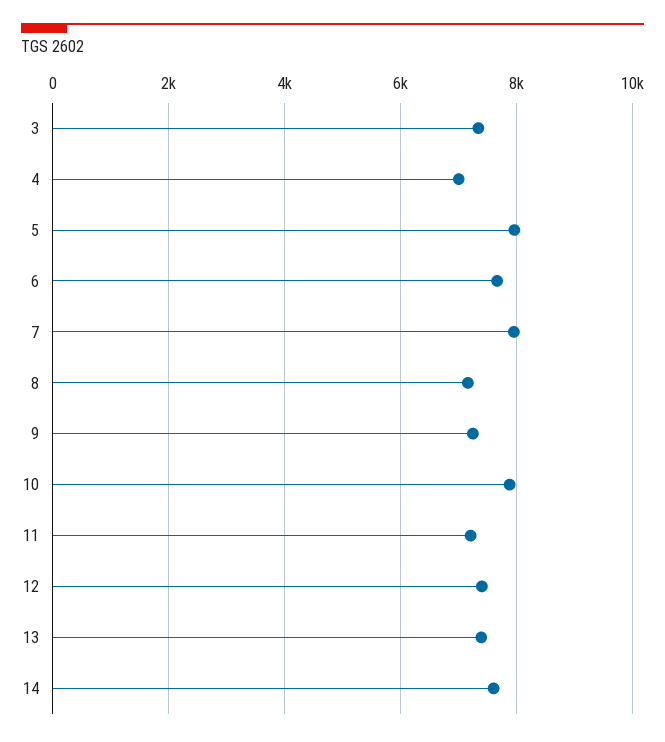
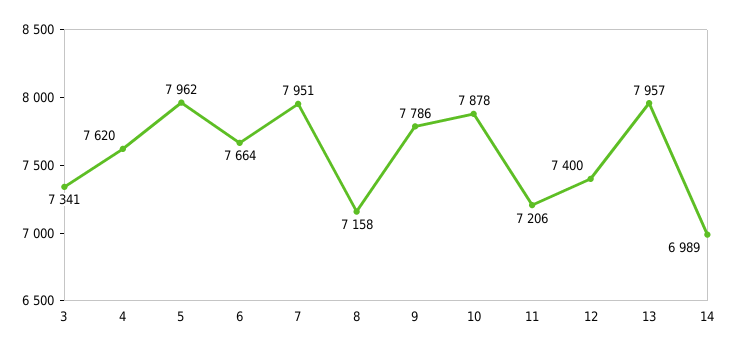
4: 7000 -> 7620
9: 7200 -> 7786
13: 7400 -> 7957
14: 7600 -> 6989

